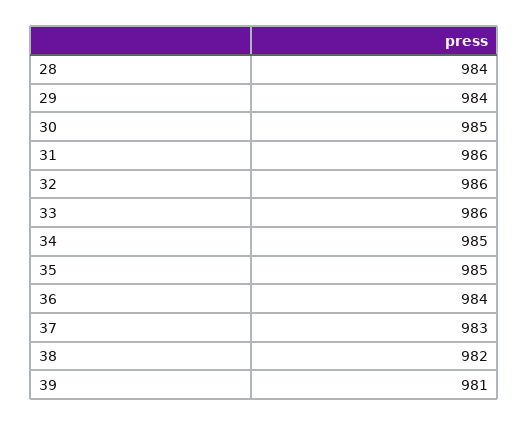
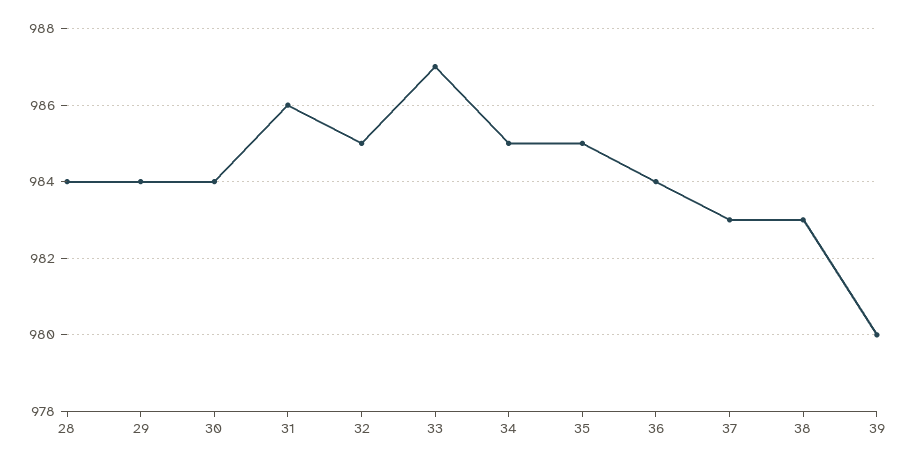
30: 985 -> 984
32: 986 -> 985
33: 986 -> 987
38: 982 -> 983
39: 981 -> 980

